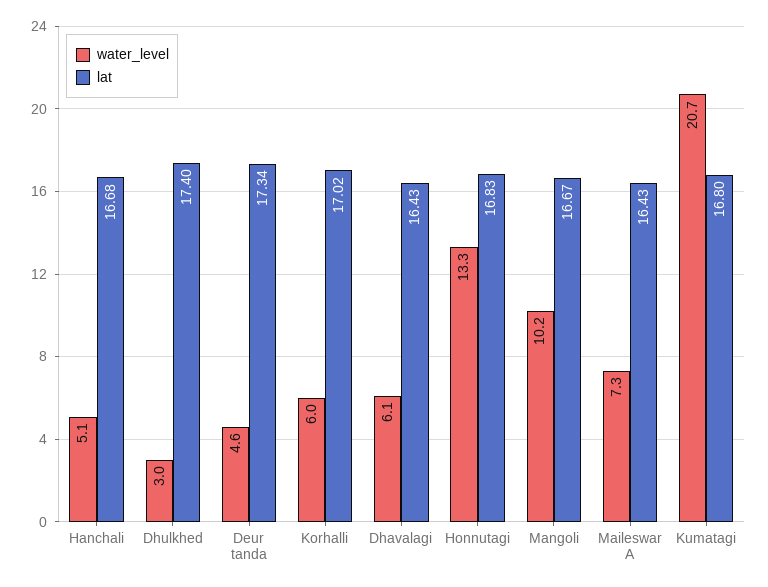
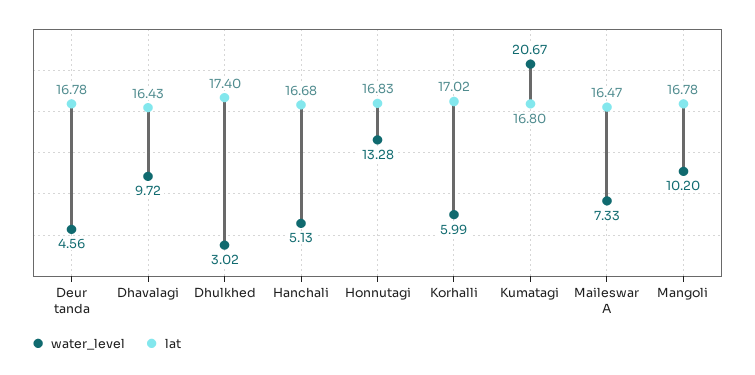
lat, Deur tanda: 17.34 -> 16.78
water_level, Dhavalagi: 6.1 -> 9.72
lat, Mangoli: 16.67 -> 16.78
lat, Maileswar A: 16.43 -> 16.47

